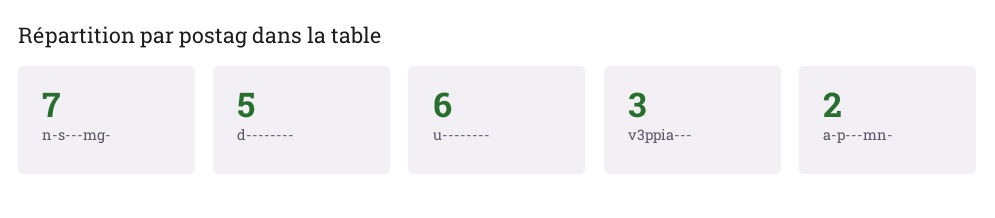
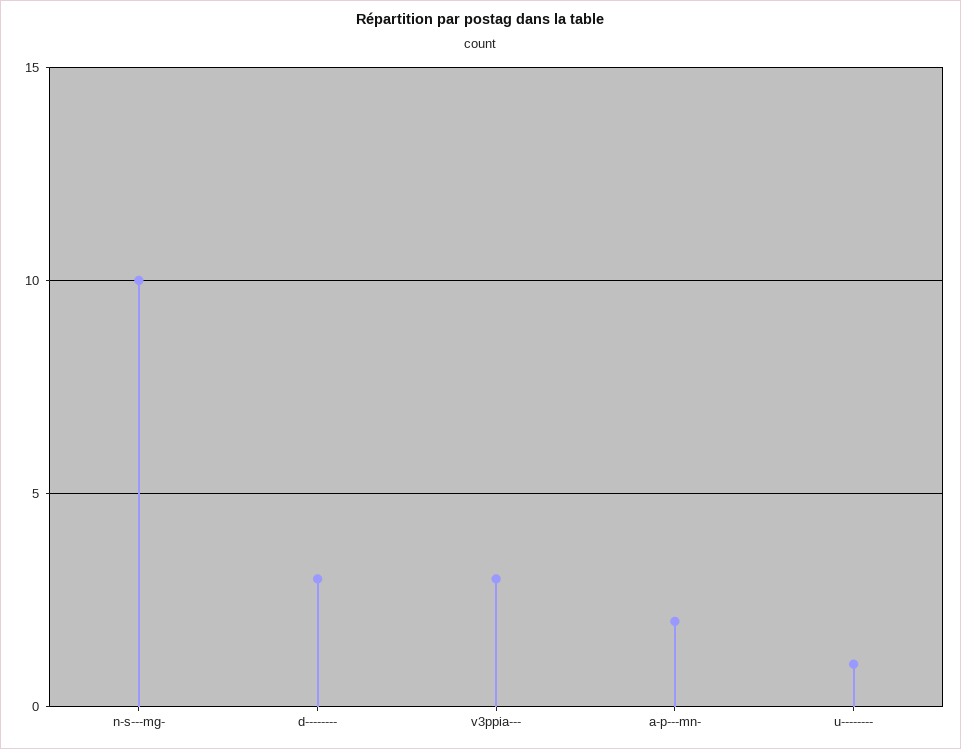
n-s---mg-: 7 -> 10
d--------: 5 -> 3
u--------: 6 -> 1

